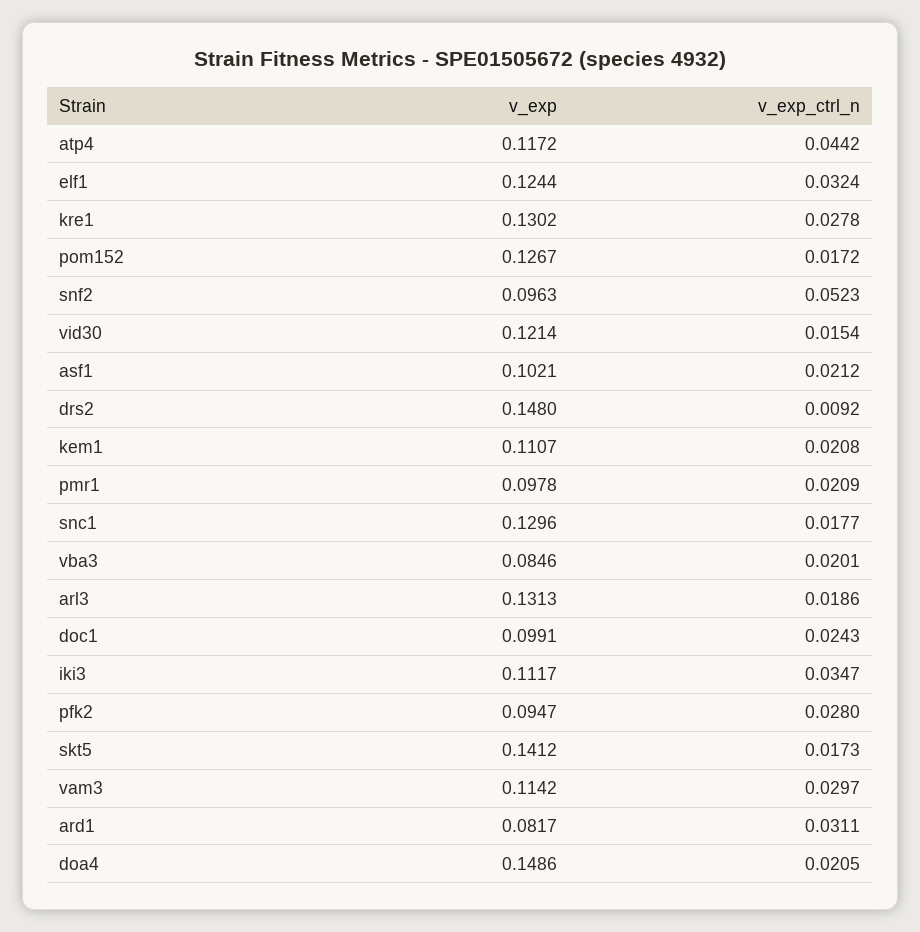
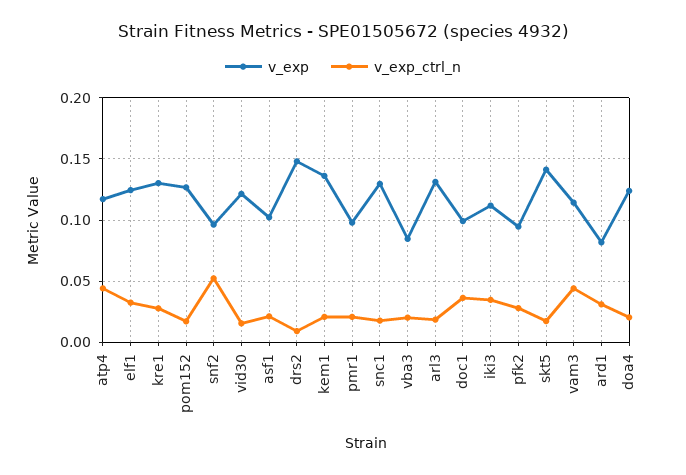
v_exp, kem1: 0.1107 -> 0.135
v_exp_ctrl_n, doc1: 0.0243 -> 0.035
v_exp_ctrl_n, vam3: 0.0297 -> 0.045
v_exp, doa4: 0.1486 -> 0.125

